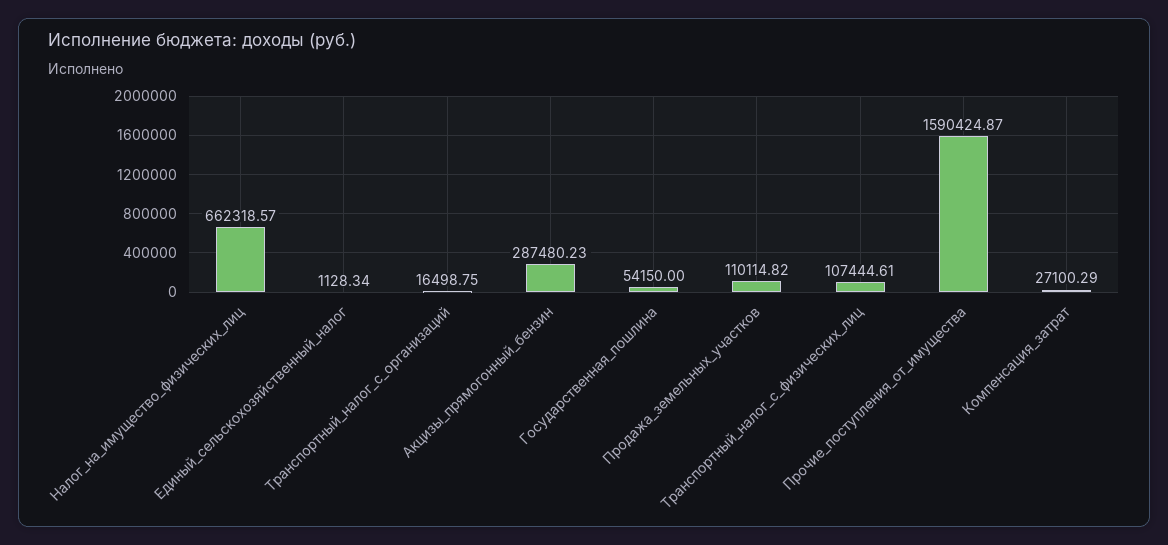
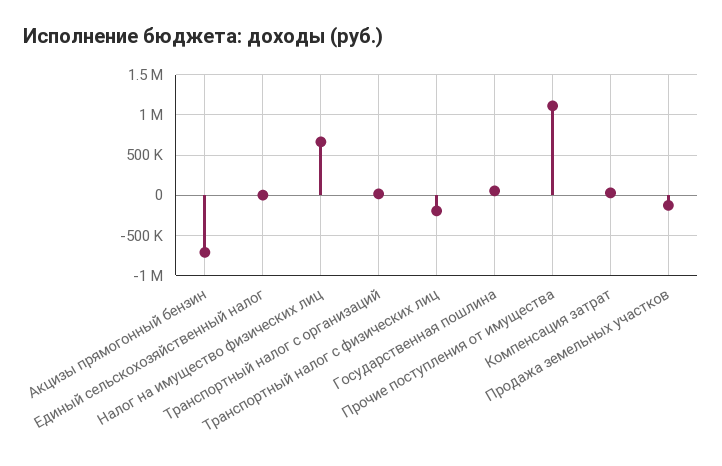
Акцизы_прямогонный_бензин: 287480.23 -> -700000
Продажа_земельных_участков: 110114.82 -> -100000
Транспортный_налог_с_физических_лиц: 107444.61 -> -200000
Прочие_поступления_от_имущества: 1590424.87 -> 1100000

